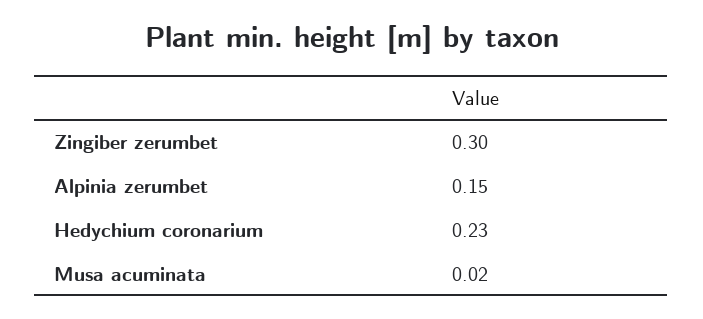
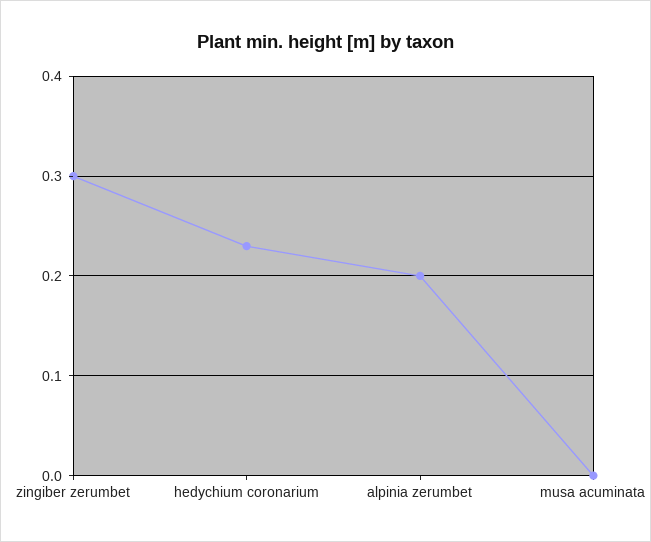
Alpinia zerumbet: 0.15 -> 0.2
Musa acuminata: 0.02 -> 0

